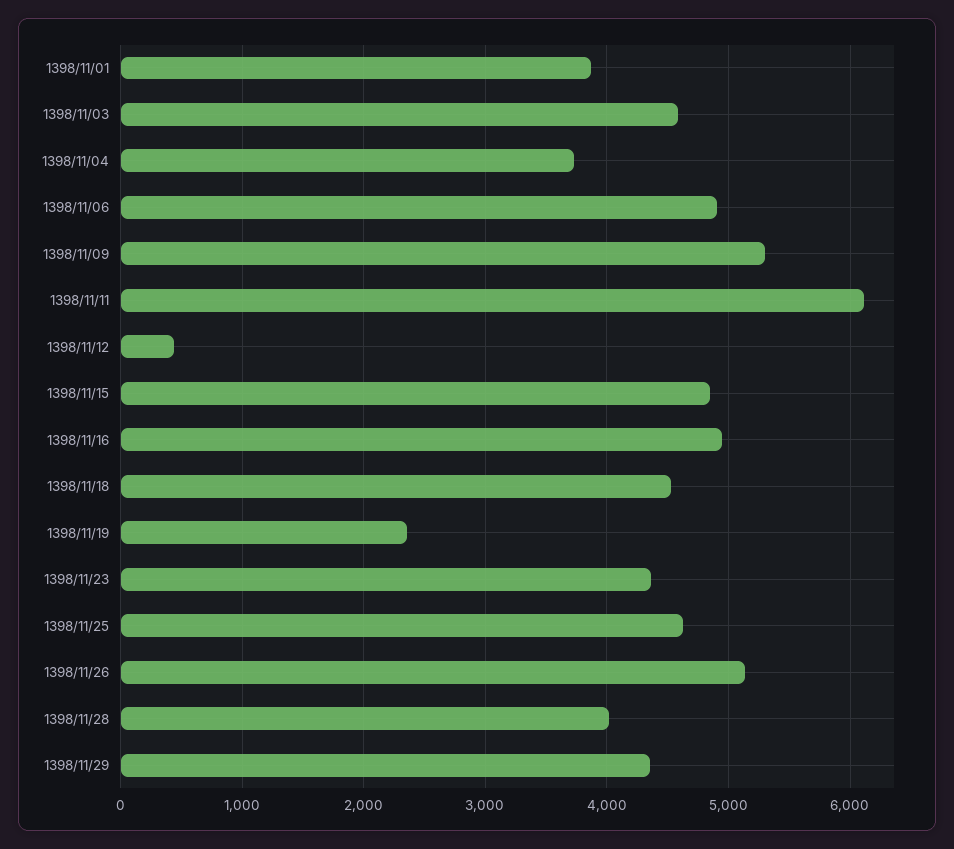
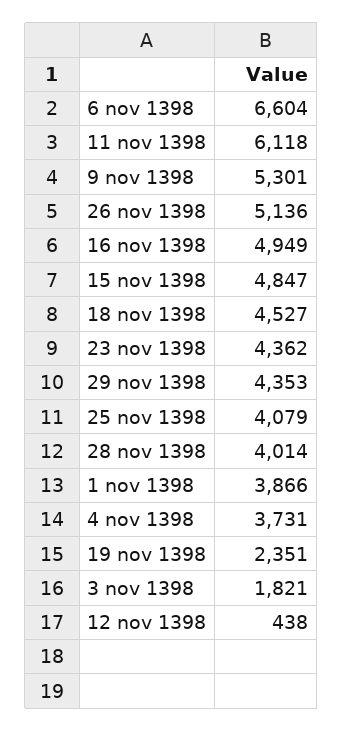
1398/11/03: 4600 -> 1821
1398/11/06: 4900 -> 6604
1398/11/25: 4600 -> 4079

